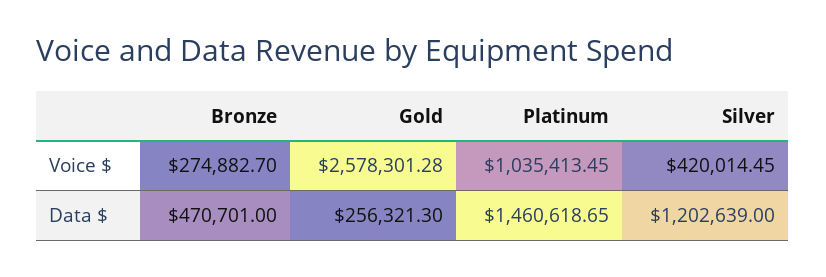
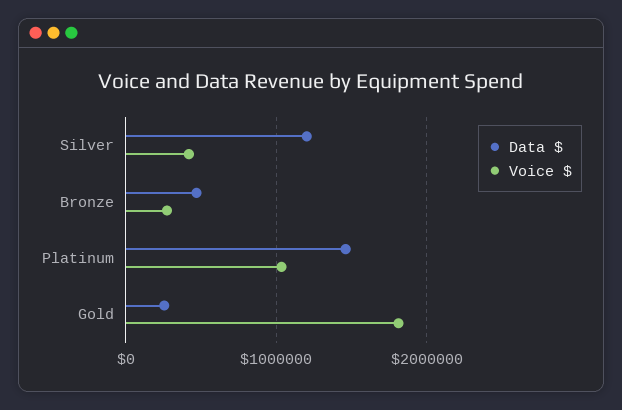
Voice $, Gold: 2578301.28 -> 1800000

